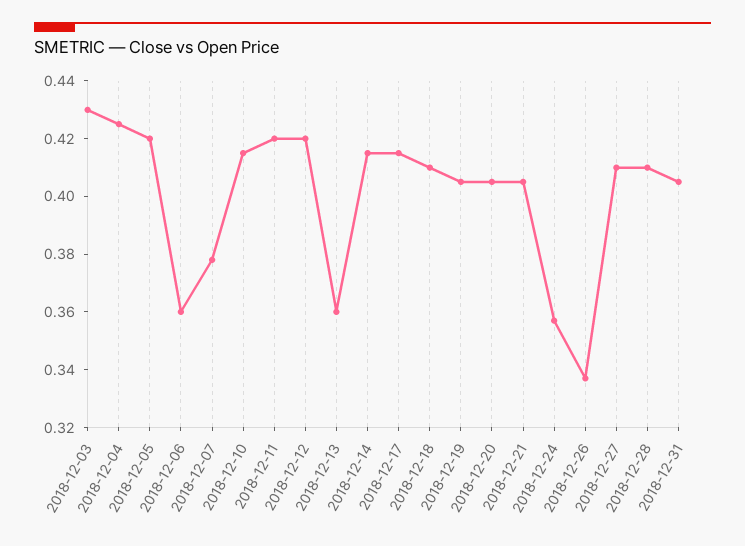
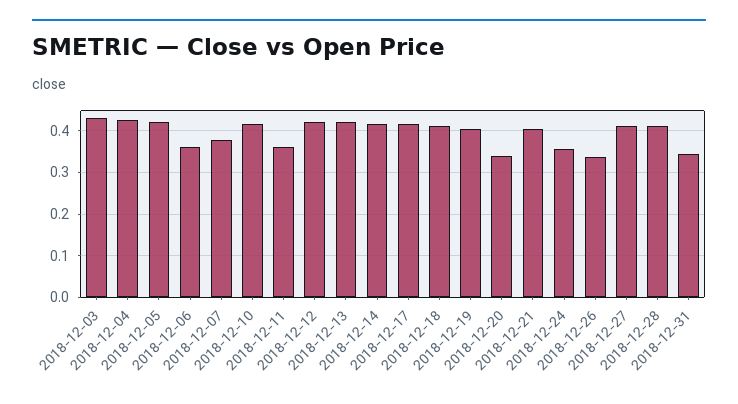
2018-12-11: 0.42 -> 0.36
2018-12-13: 0.36 -> 0.42
2018-12-20: 0.405 -> 0.34
2018-12-31: 0.405 -> 0.34

